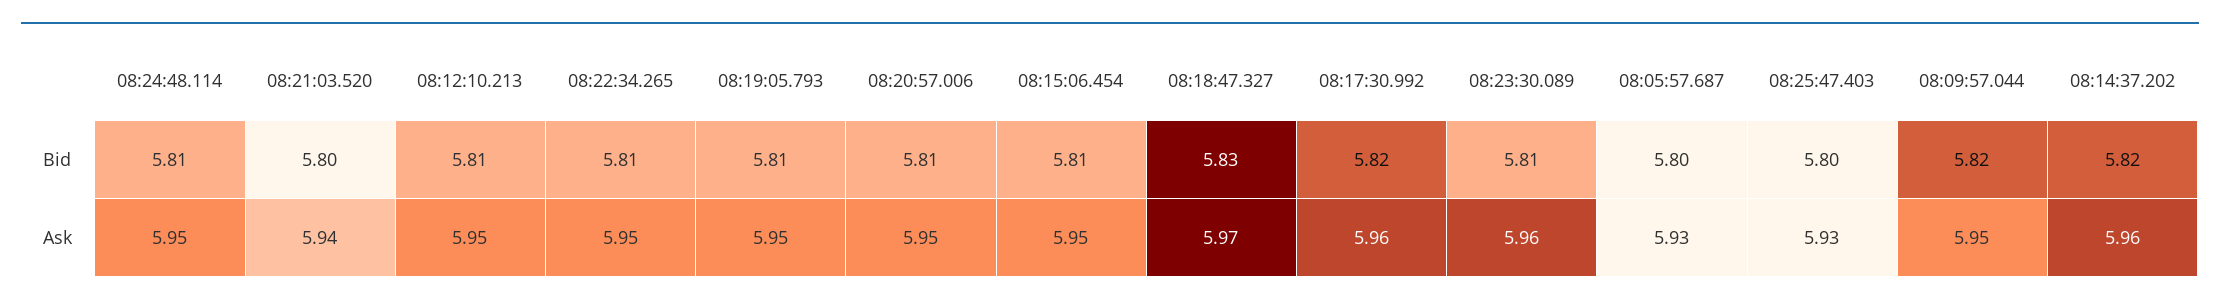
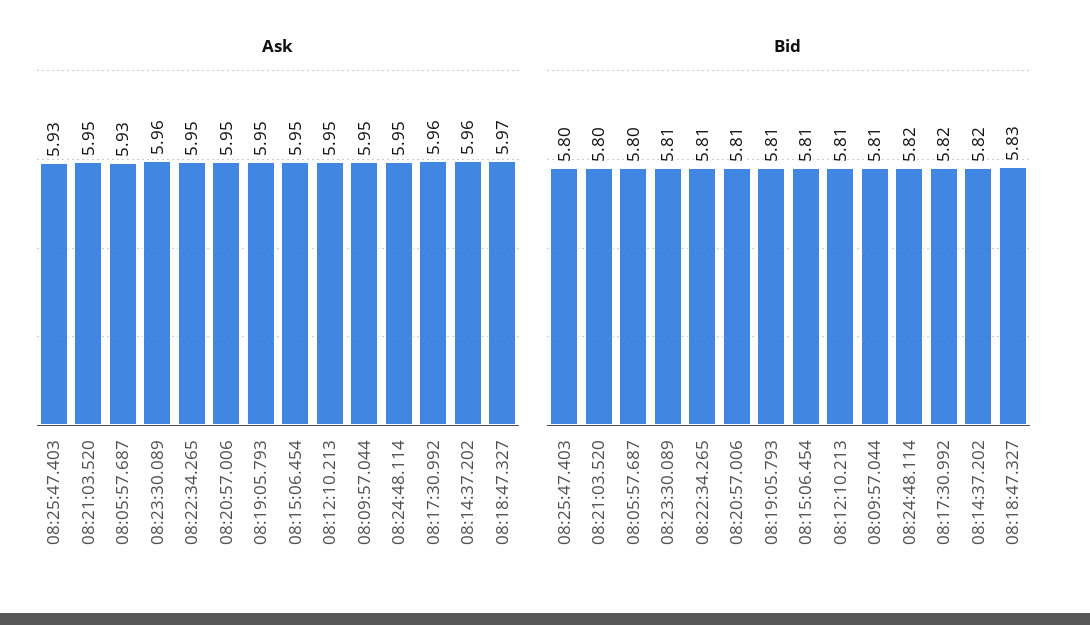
Bid, 08:24:48.114: 5.81 -> 5.82
Bid, 08:09:57.044: 5.82 -> 5.81
Ask, 08:21:03.520: 5.94 -> 5.95

